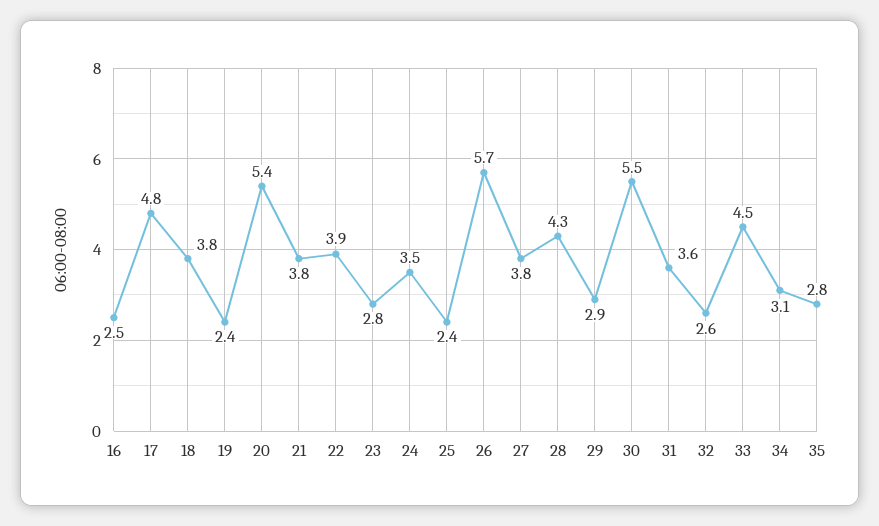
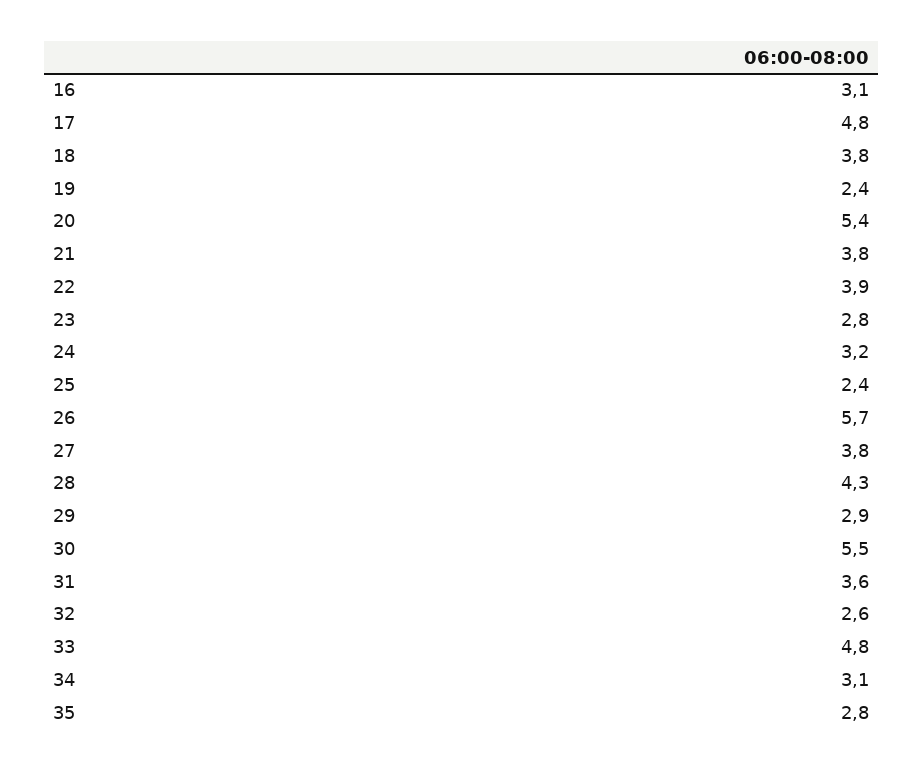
16: 2.5 -> 3.1
24: 3.5 -> 3.2
33: 4.5 -> 4.8

